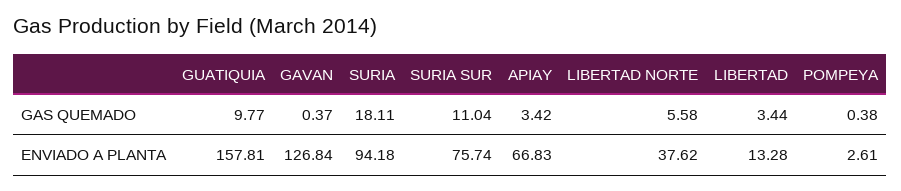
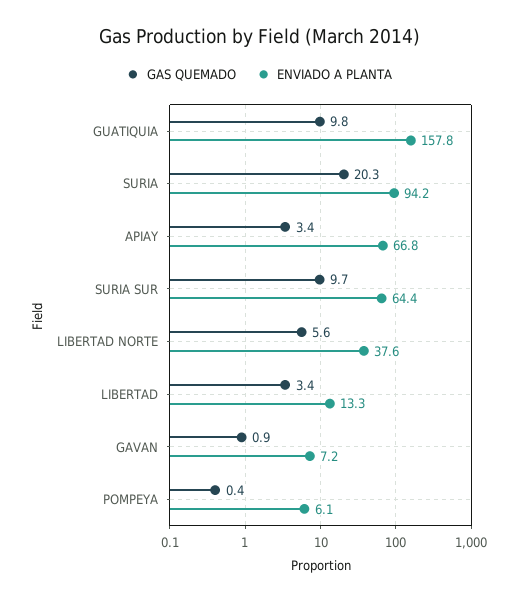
GAS QUEMADO, GAVAN: 0.37 -> 0.9
GAS QUEMADO, SURIA: 18.11 -> 20.3
GAS QUEMADO, SURIA SUR: 11.04 -> 9.7
ENVIADO A PLANTA, GAVAN: 126.84 -> 7.2
ENVIADO A PLANTA, SURIA SUR: 75.74 -> 64.4
ENVIADO A PLANTA, POMPEYA: 2.61 -> 6.1

